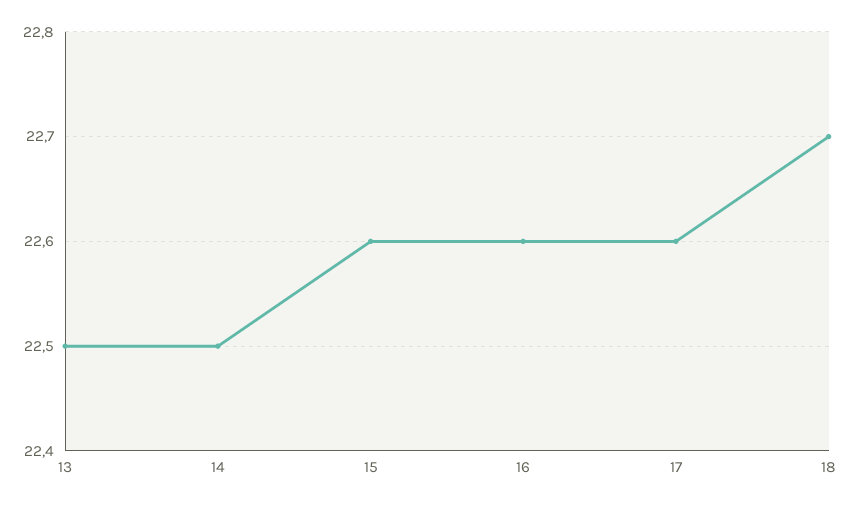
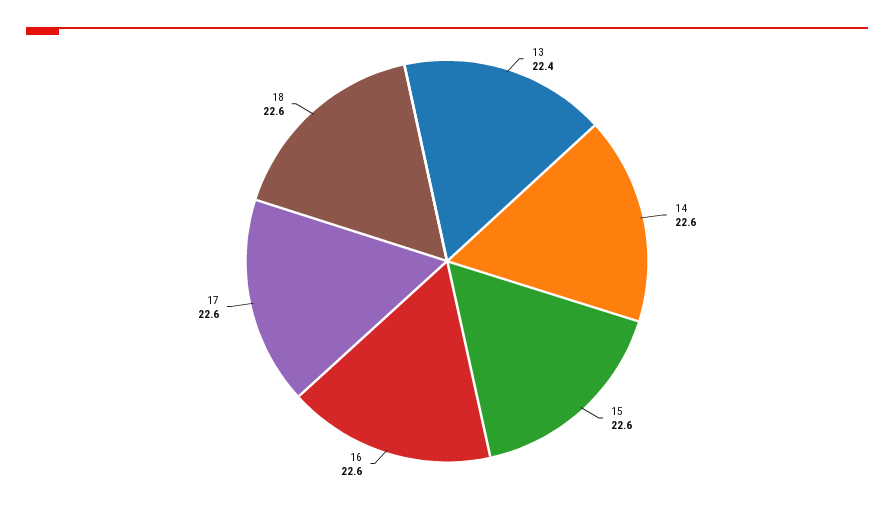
13: 22.5 -> 22.4
14: 22.5 -> 22.6
18: 22.7 -> 22.6

